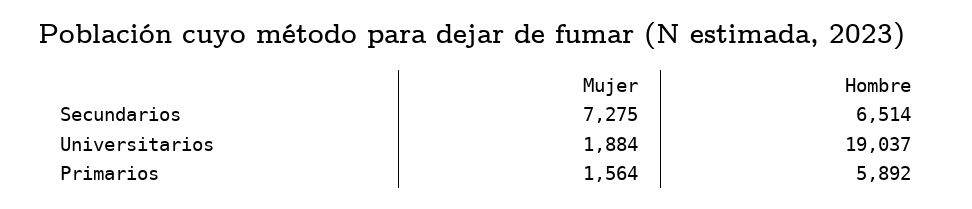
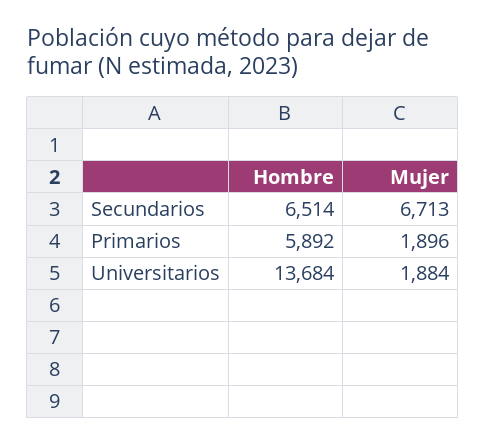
Mujer, Secundarios: 7275 -> 6713
Hombre, Universitarios: 19037 -> 13684
Mujer, Primarios: 1564 -> 1896

